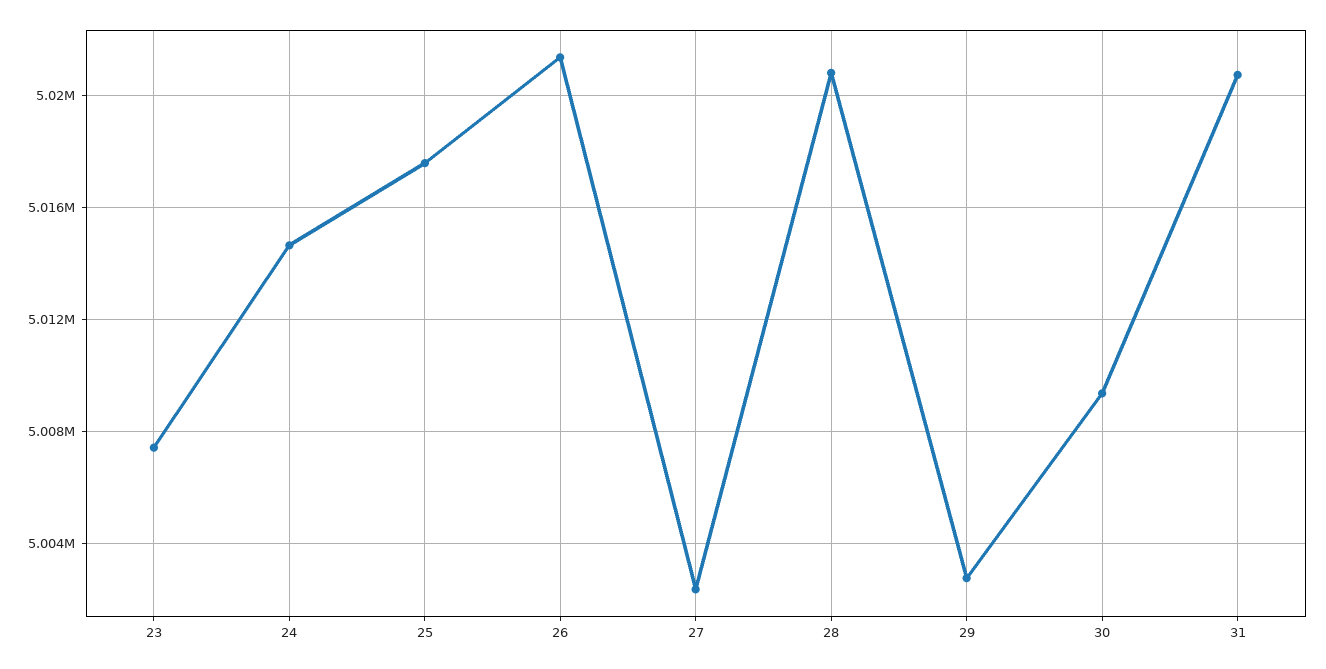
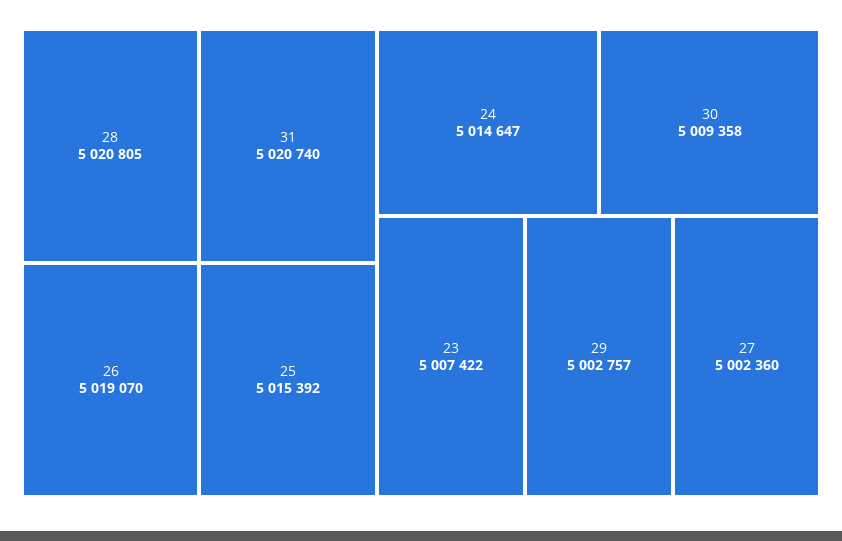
25: 5017500 -> 5015392
26: 5021500 -> 5019070

